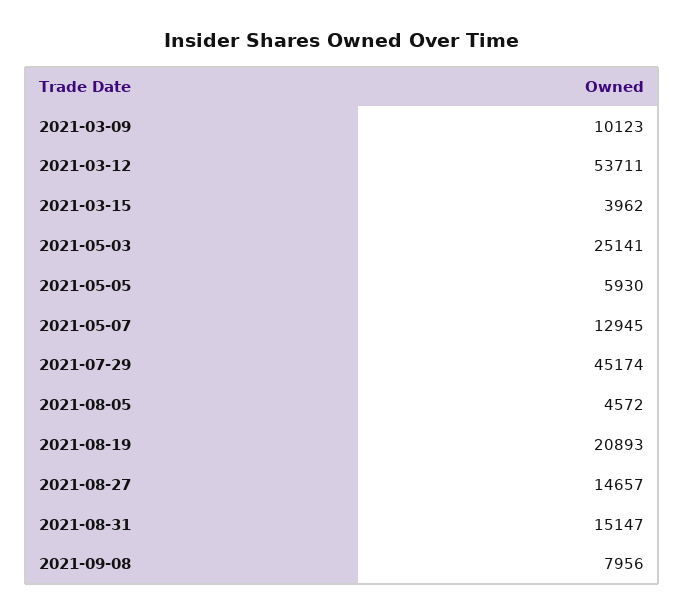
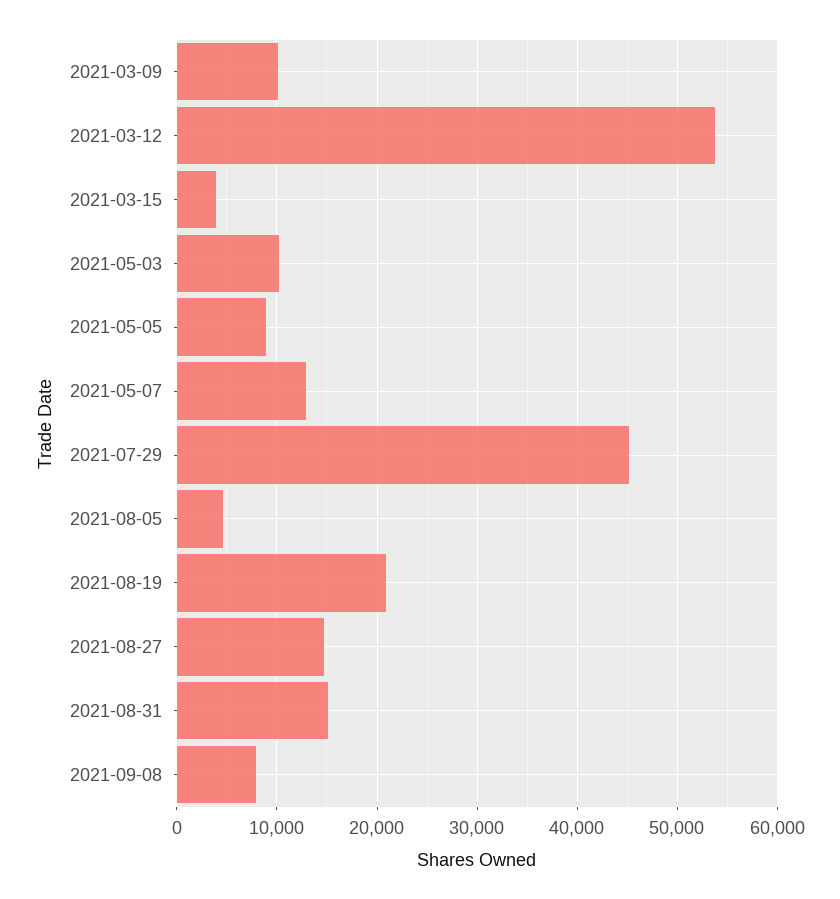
2021-05-03: 25141 -> 10000
2021-05-05: 5930 -> 9000

